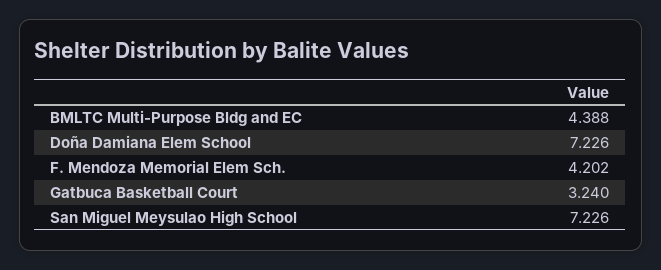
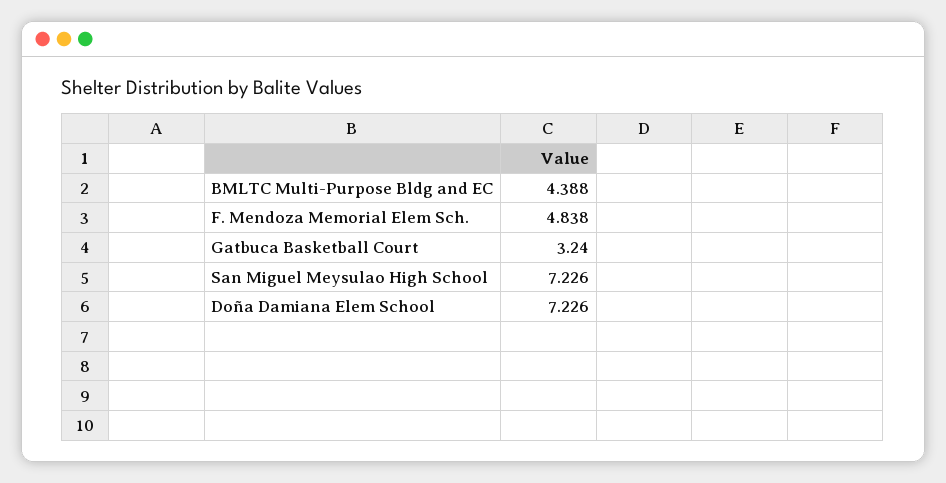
F. Mendoza Memorial Elem Sch.: 4.202 -> 4.838

